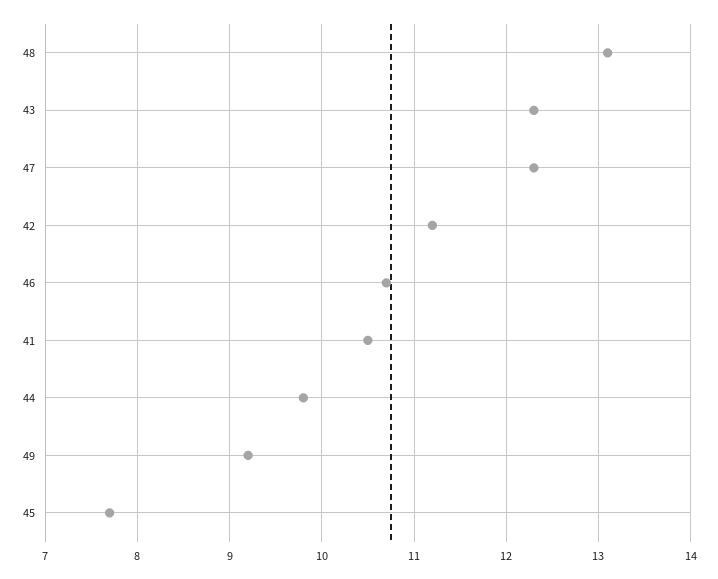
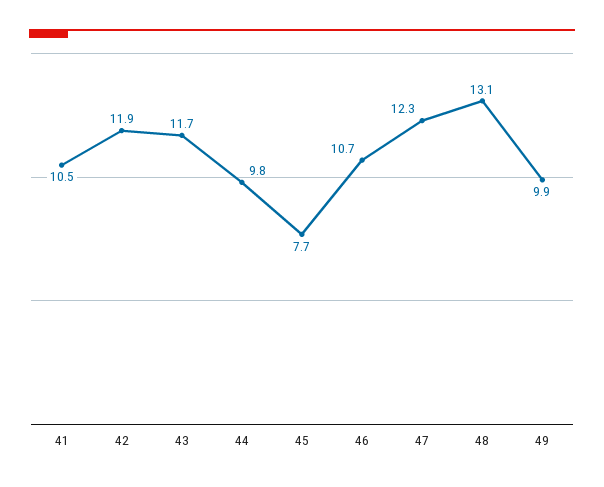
43: 12.3 -> 11.7
42: 11.2 -> 11.9
49: 9.2 -> 9.9

